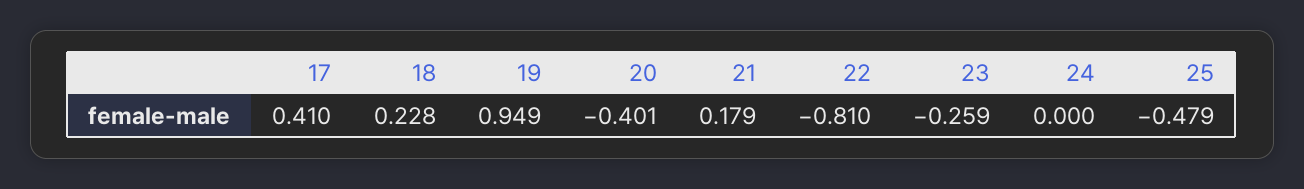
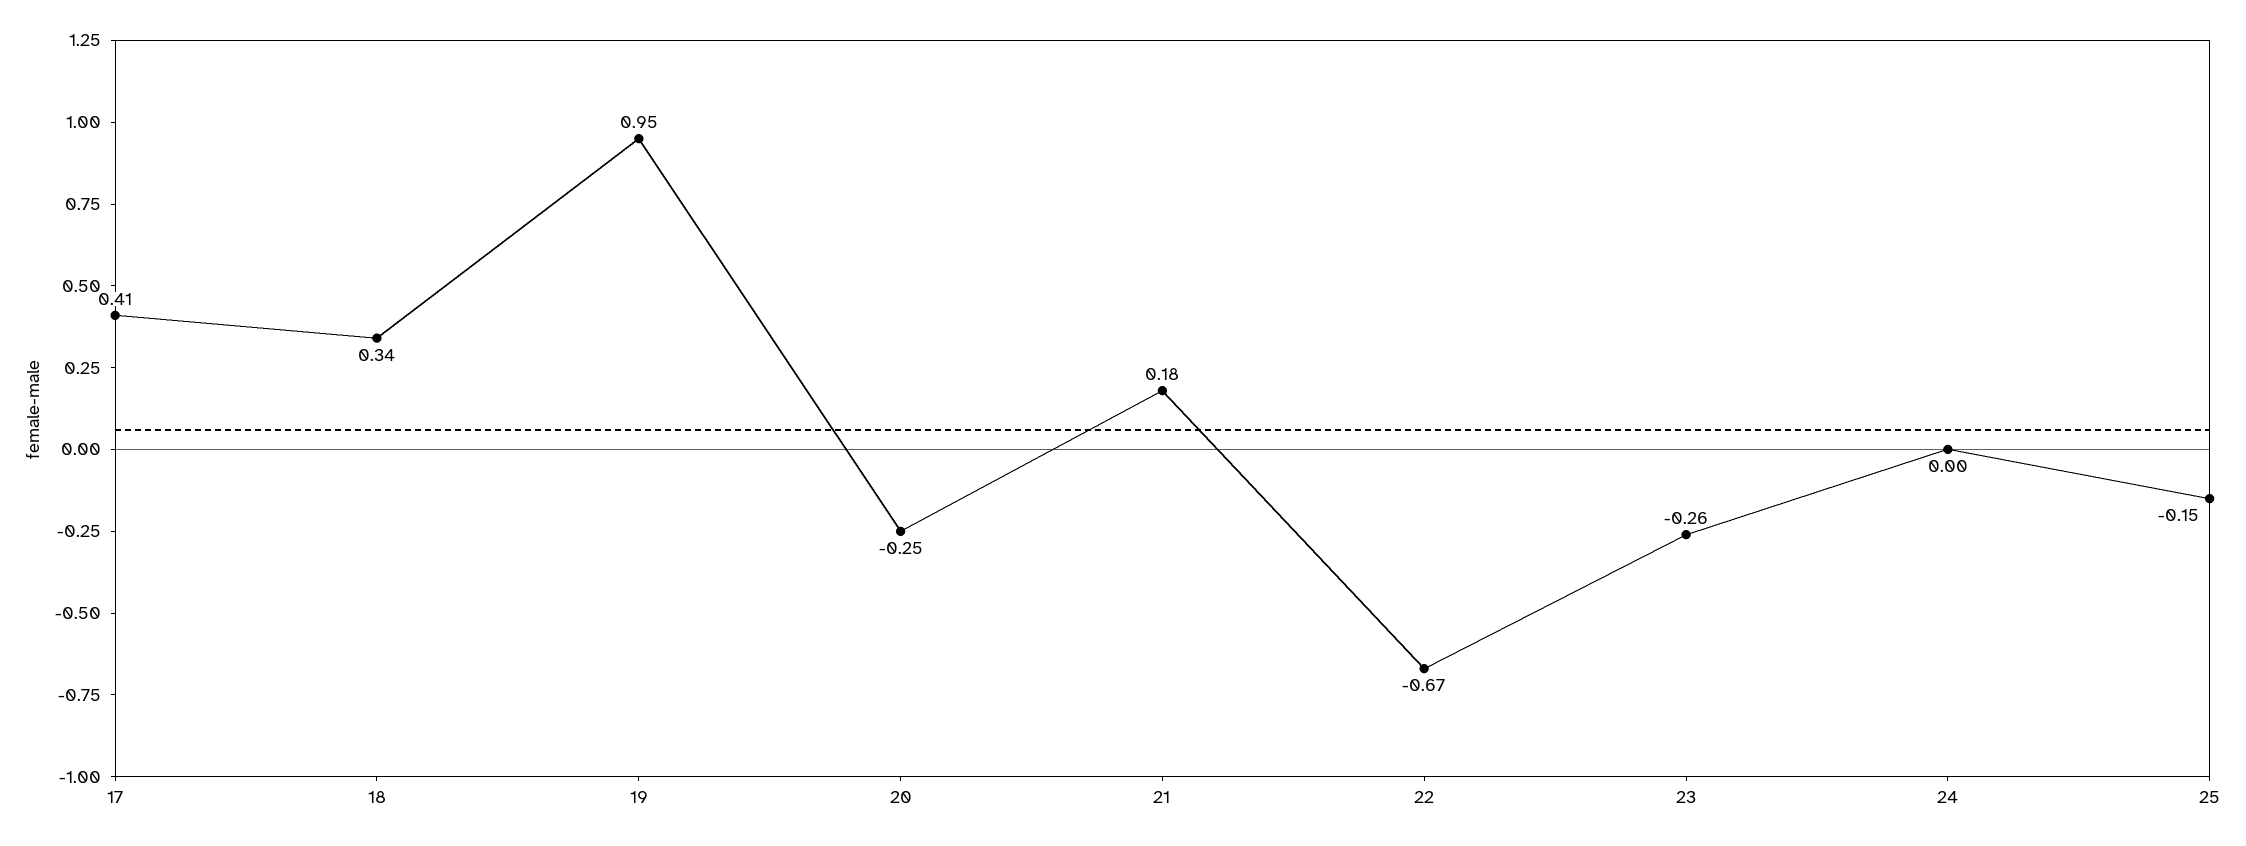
18: 0.228 -> 0.34
20: -0.401 -> -0.25
22: -0.81 -> -0.67
25: -0.479 -> -0.15

